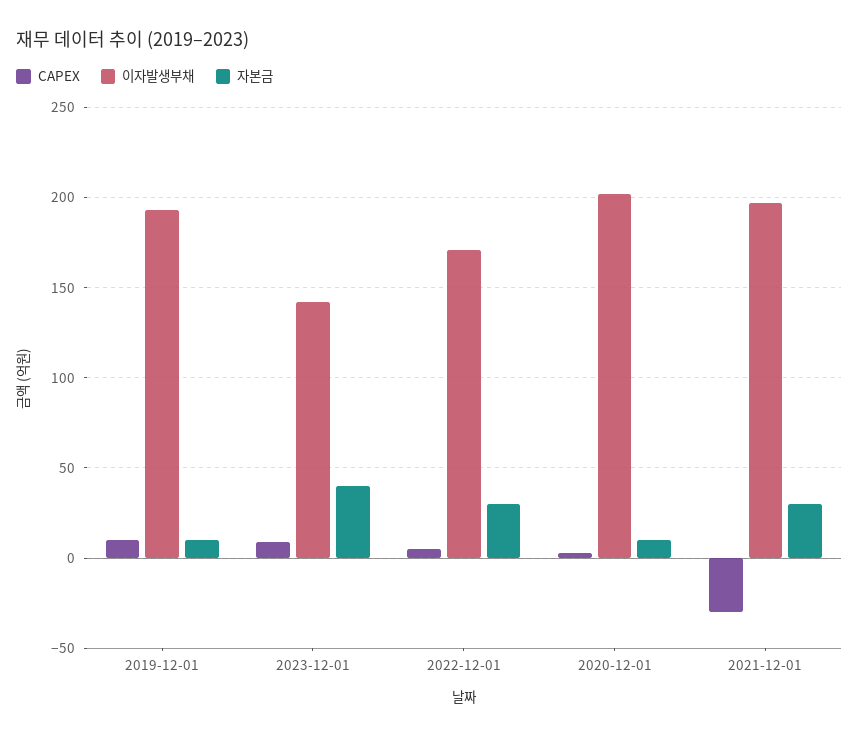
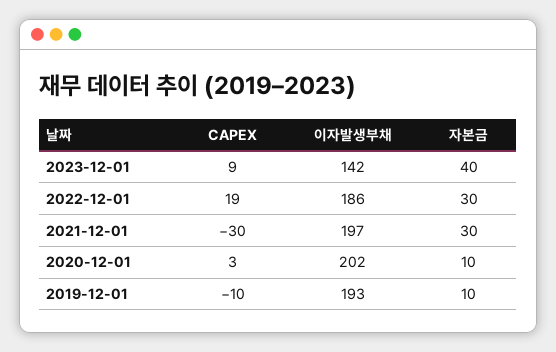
CAPEX, 2019-12-01: 10 -> -10
CAPEX, 2022-12-01: 5 -> 19
이자발생부채, 2022-12-01: 170 -> 186

